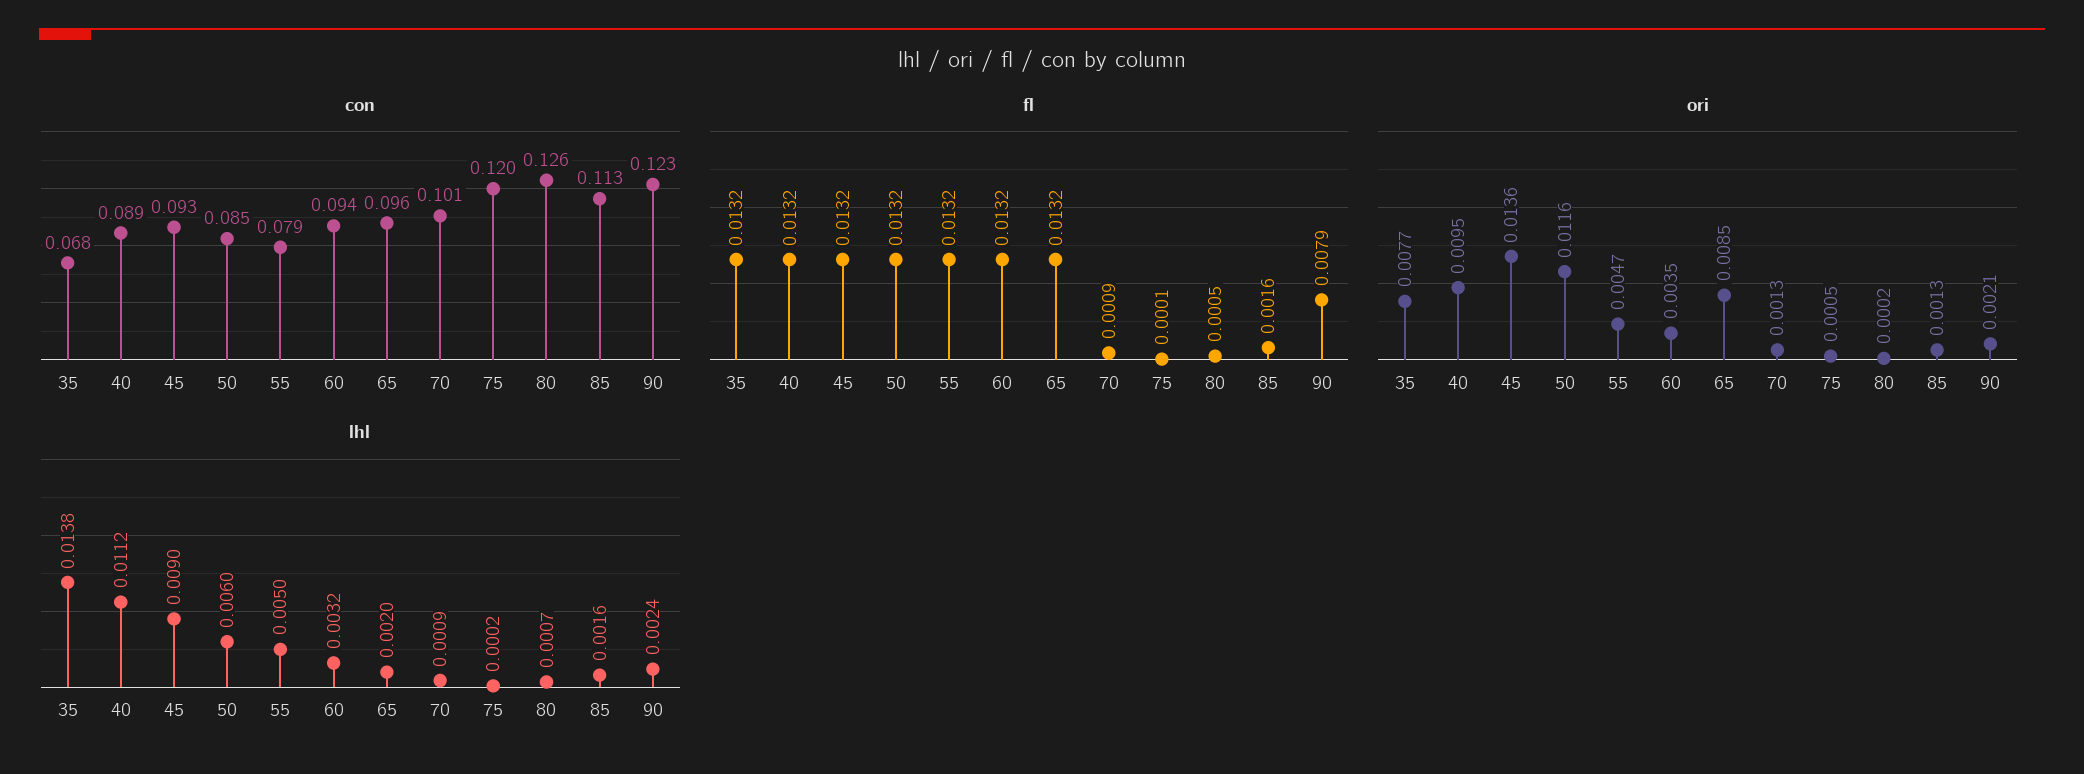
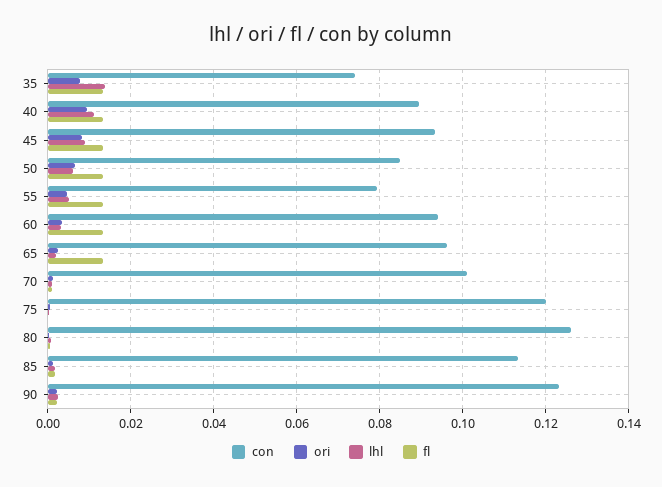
con, 35: 0.068 -> 0.074
fl, 90: 0.0079 -> 0.002
ori, 45: 0.0136 -> 0.008
ori, 50: 0.0116 -> 0.006
ori, 65: 0.0085 -> 0.002

